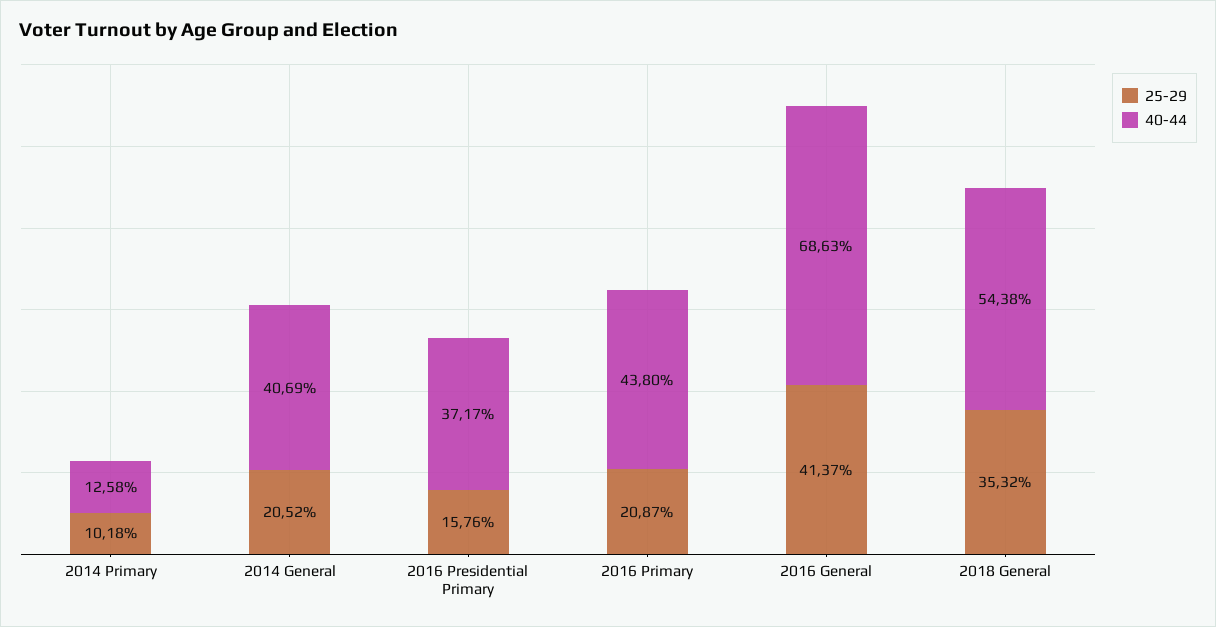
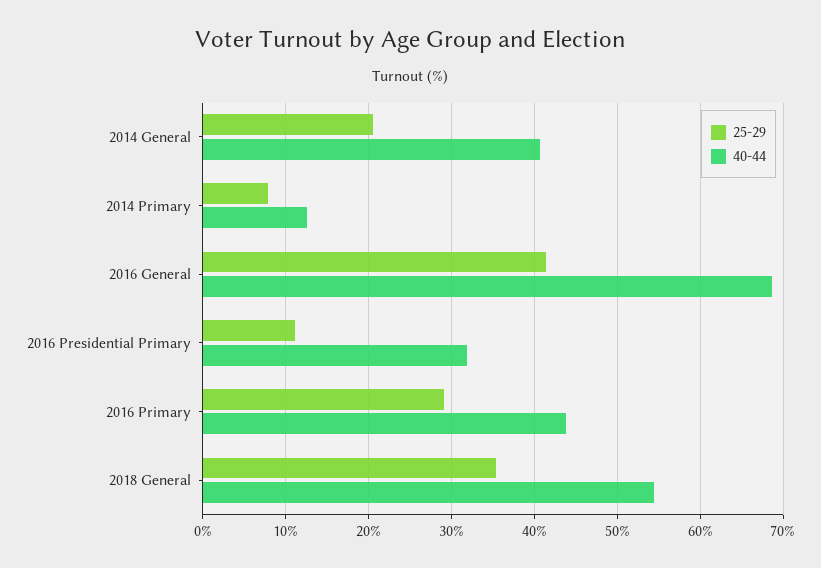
25-29, 2014 Primary: 10.18 -> 8
25-29, 2016 Presidential Primary: 15.76 -> 11
40-44, 2016 Presidential Primary: 37.17 -> 32
25-29, 2016 Primary: 20.87 -> 29

